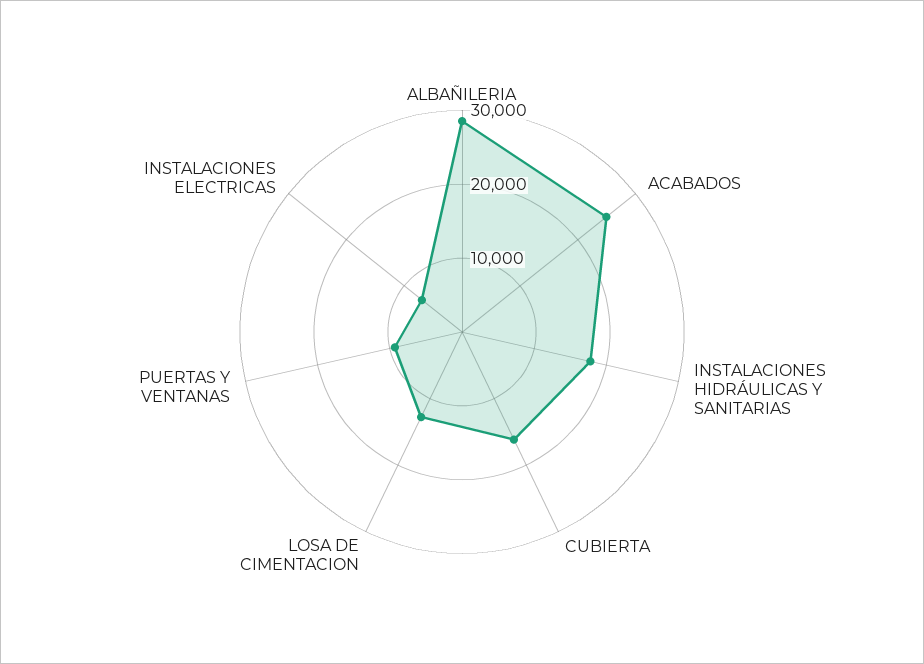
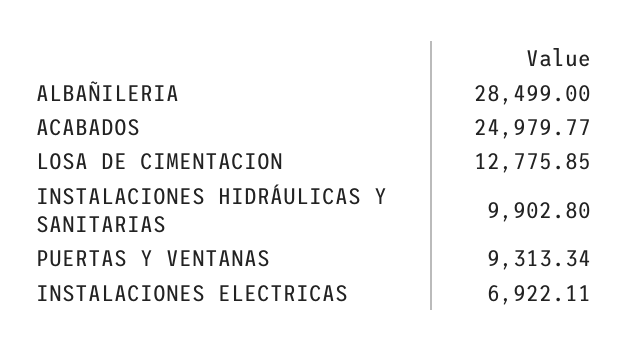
INSTALACIONES HIDRÁULICAS Y SANITARIAS: 18000 -> 9902.8
CUBIERTA: 16000 -> none

